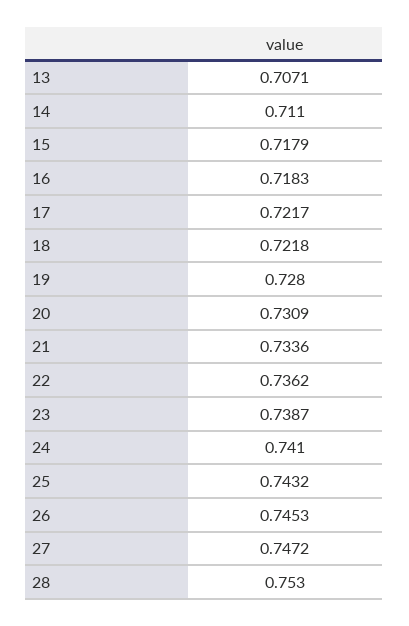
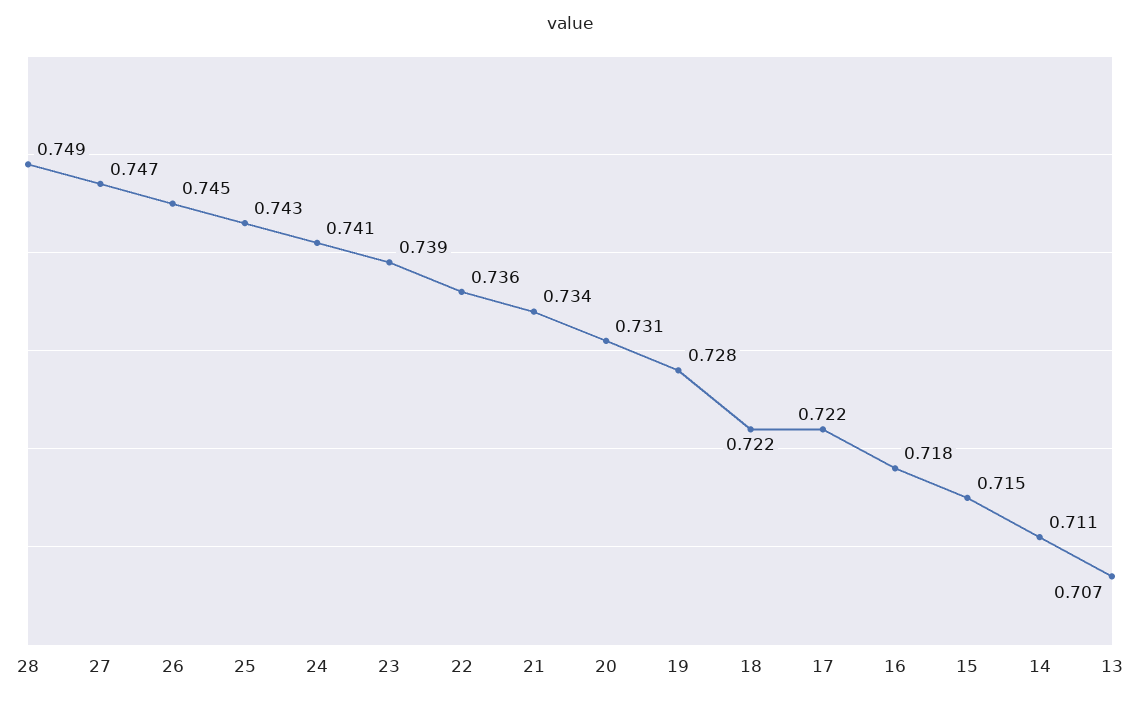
15: 0.7179 -> 0.715
28: 0.753 -> 0.749

